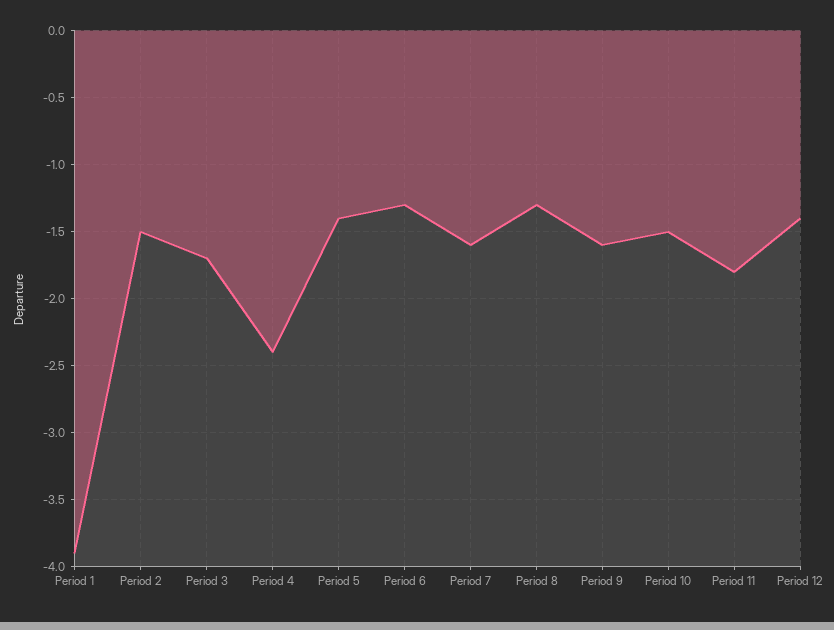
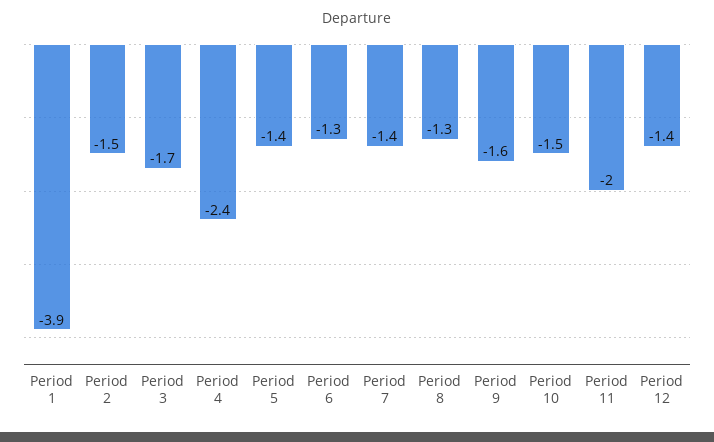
Period 7: -1.6 -> -1.4
Period 11: -1.8 -> -2

